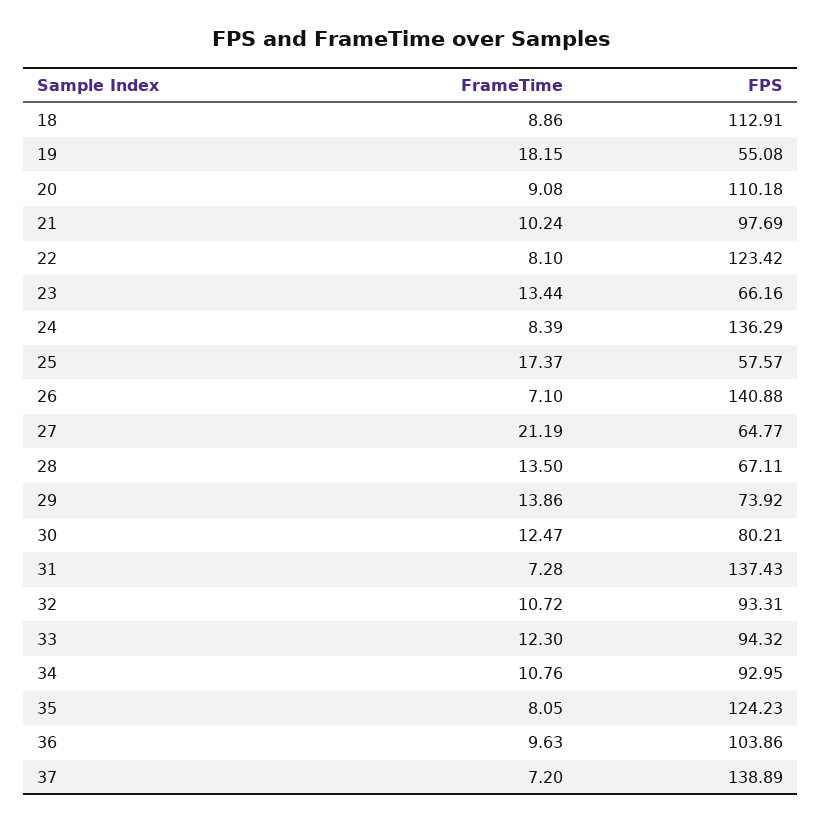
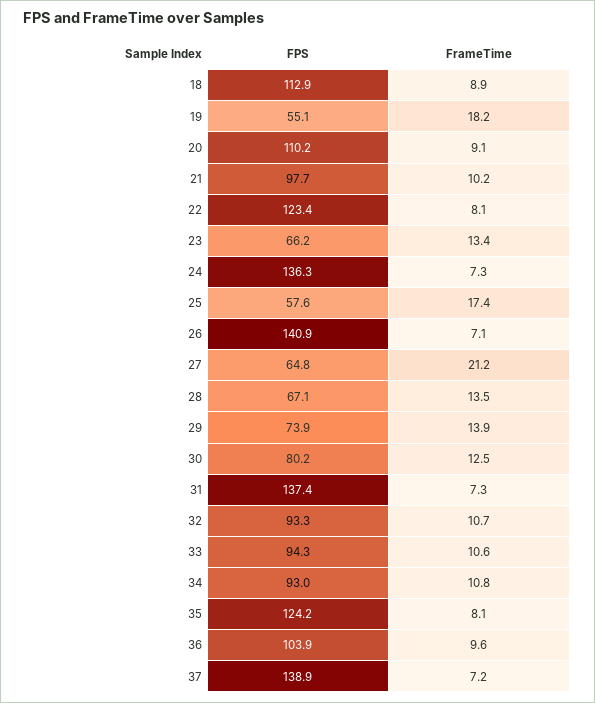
FrameTime, 24: 8.39 -> 7.3
FrameTime, 33: 12.3 -> 10.6

